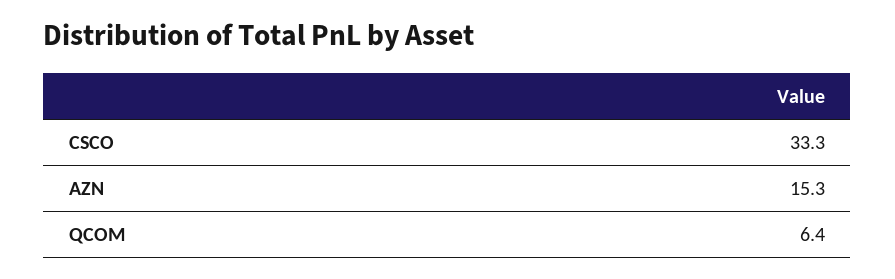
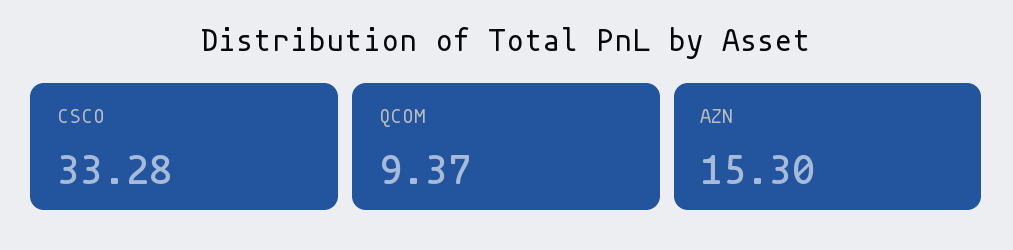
QCOM: 6.4 -> 9.37

